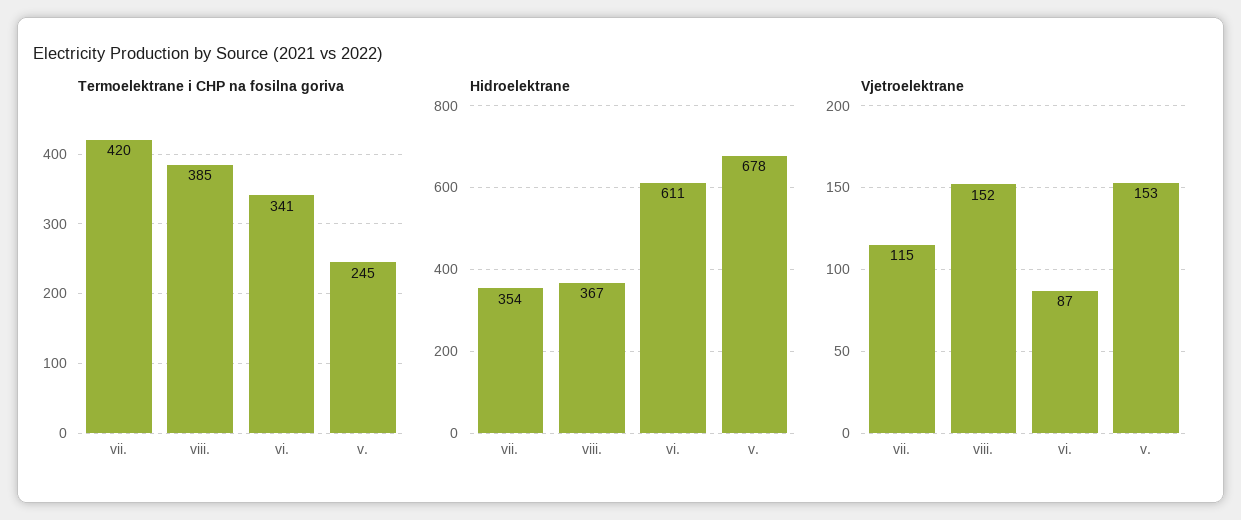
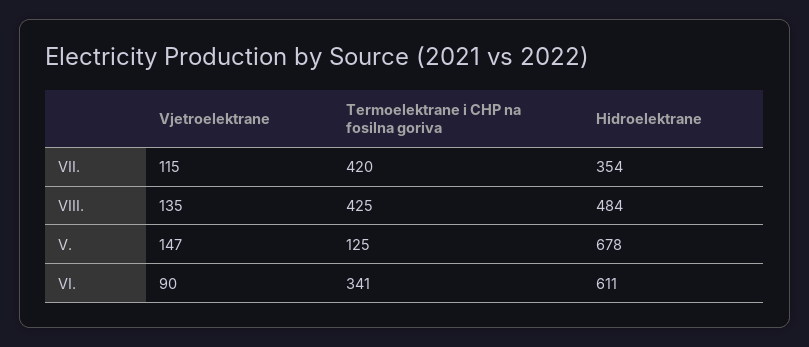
Termoelektrane i CHP na fosilna goriva, viii.: 385 -> 425
Termoelektrane i CHP na fosilna goriva, v.: 245 -> 125
Hidroelektrane, viii.: 367 -> 484
Vjetroelektrane, viii.: 152 -> 135
Vjetroelektrane, vi.: 87 -> 90
Vjetroelektrane, v.: 153 -> 147

